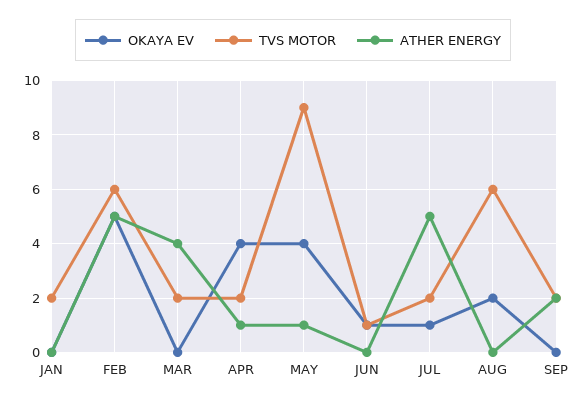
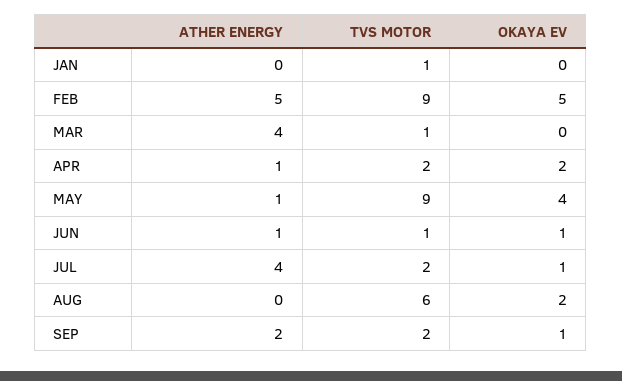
TVS MOTOR, JAN: 2 -> 1
TVS MOTOR, FEB: 6 -> 9
TVS MOTOR, MAR: 2 -> 1
OKAYA EV, APR: 4 -> 2
ATHER ENERGY, JUN: 0 -> 1
ATHER ENERGY, JUL: 5 -> 4
OKAYA EV, SEP: 0 -> 1

